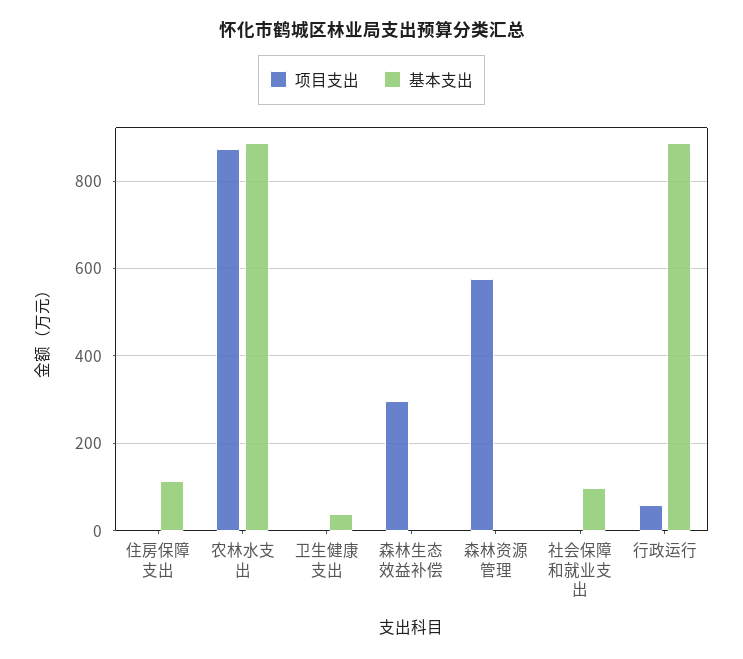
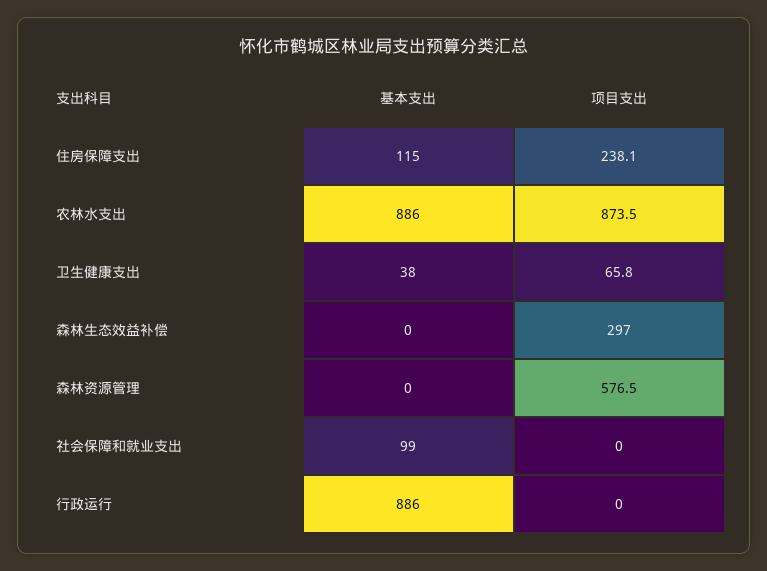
项目支出, 住房保障支出: 0 -> 238.1
项目支出, 卫生健康支出: 0 -> 65.8
项目支出, 行政运行: 60 -> 0

